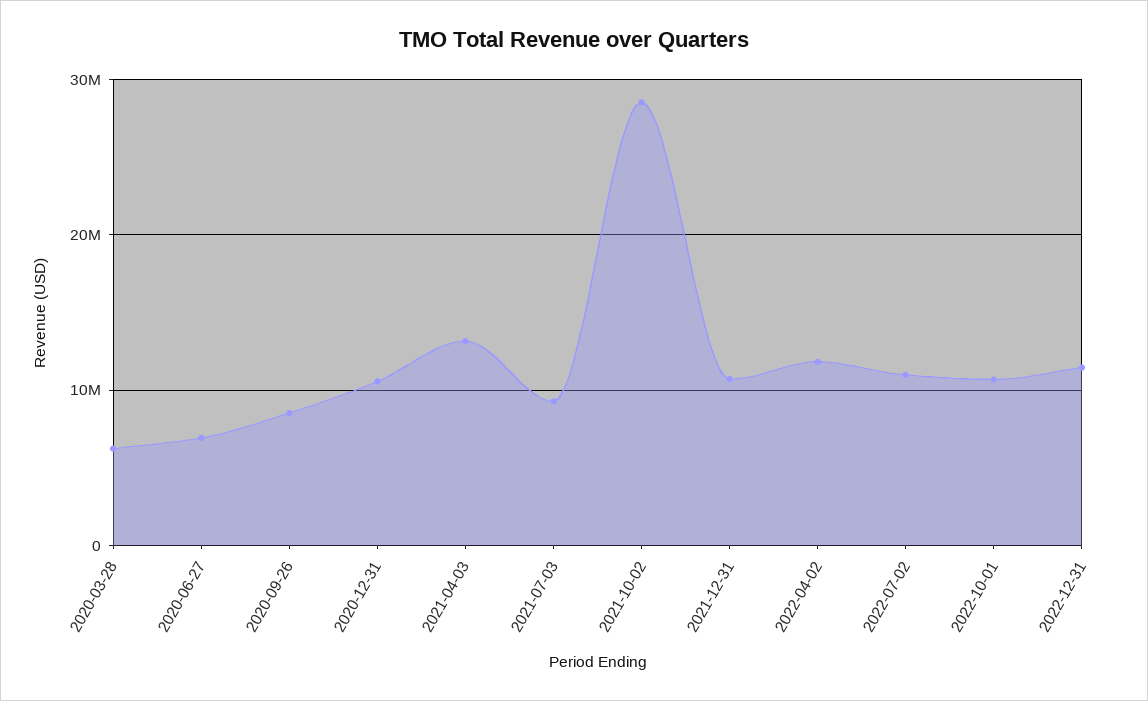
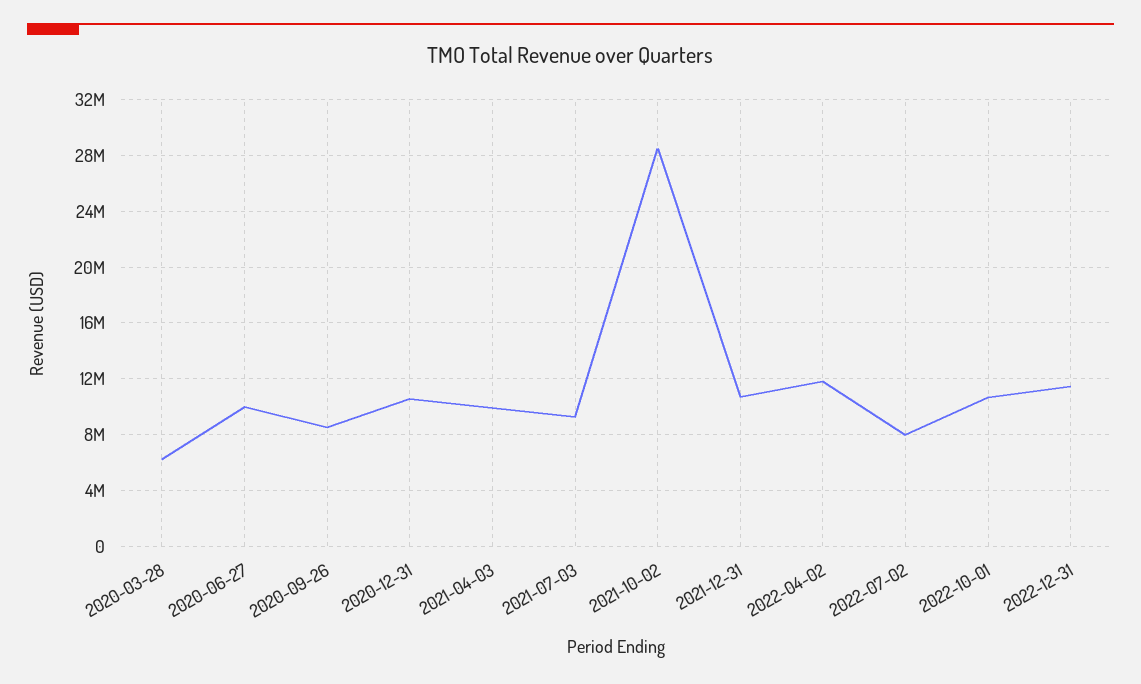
2020-06-27: 7000000 -> 10000000
2021-04-03: 13000000 -> 10000000
2022-07-02: 11000000 -> 8000000

